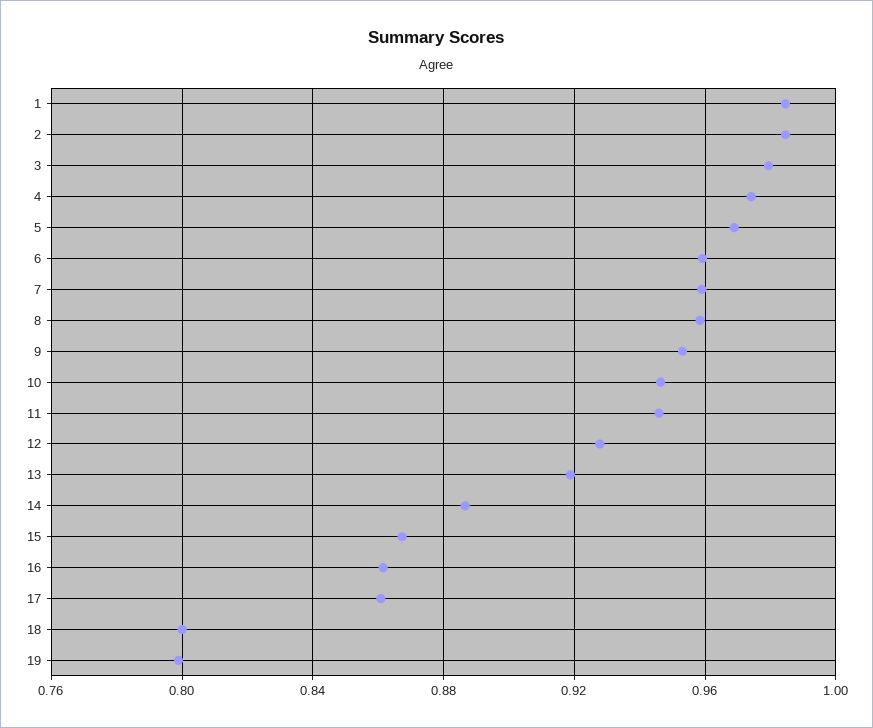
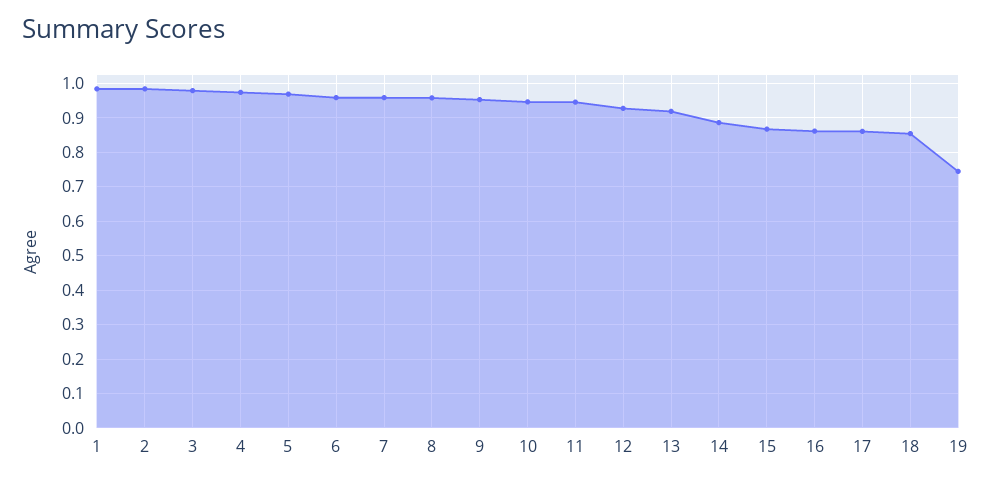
18: 0.8 -> 0.86
19: 0.8 -> 0.74

